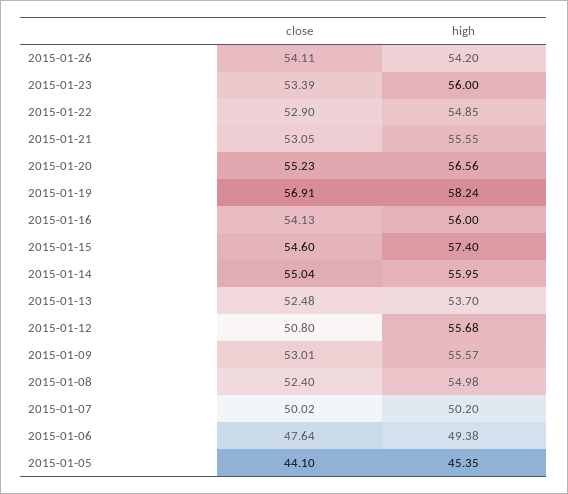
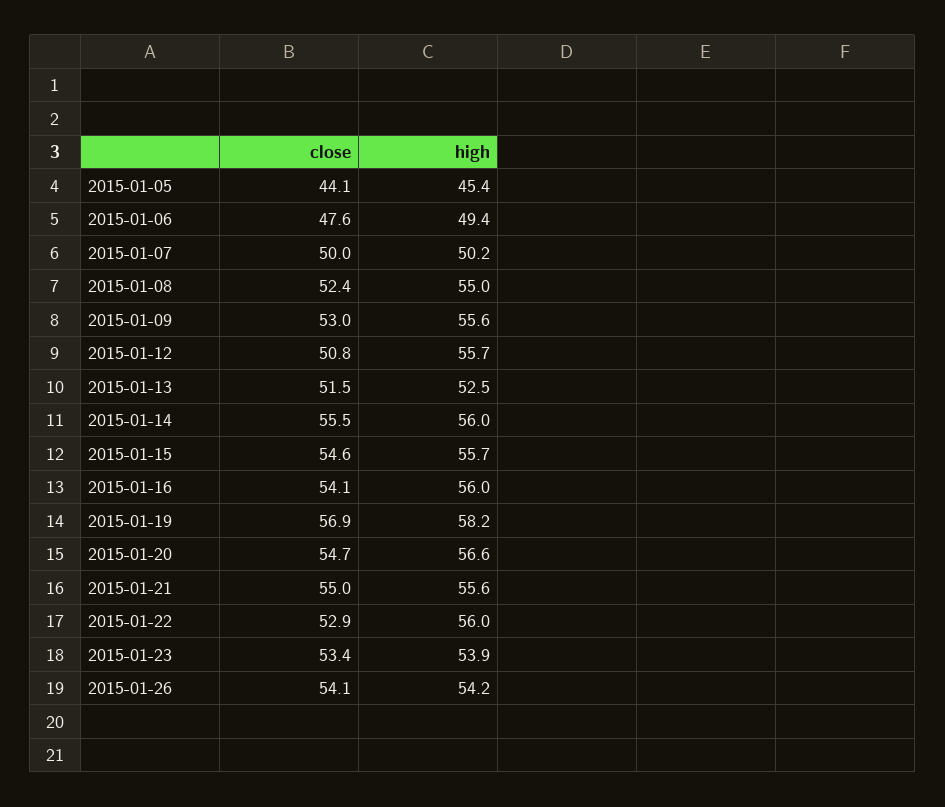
high, 2015-01-23: 56 -> 53.9
high, 2015-01-22: 54.85 -> 56
close, 2015-01-21: 53.05 -> 55
close, 2015-01-20: 55.23 -> 54.7
high, 2015-01-15: 57.4 -> 55.7
close, 2015-01-14: 55.04 -> 55.5
close, 2015-01-13: 52.48 -> 51.5
high, 2015-01-13: 53.7 -> 52.5

